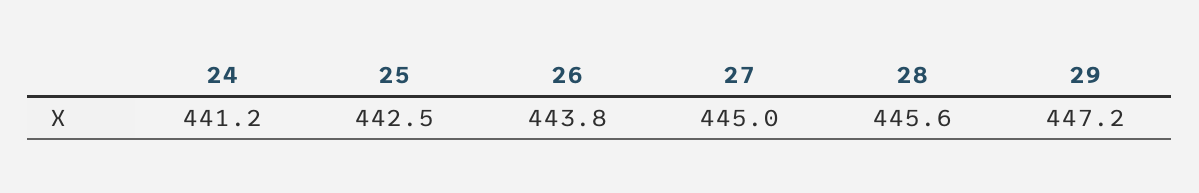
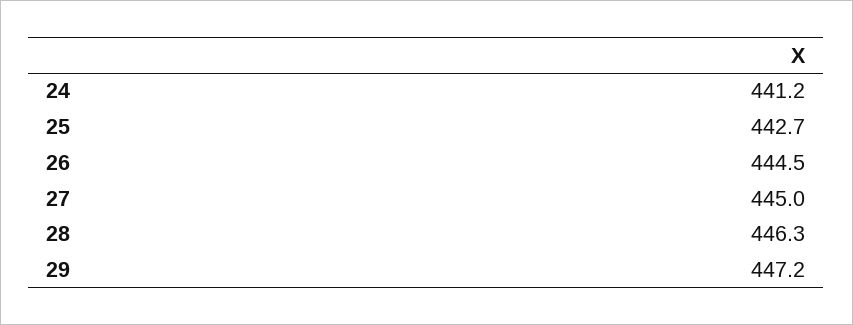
25: 442.5 -> 442.7
26: 443.8 -> 444.5
28: 445.6 -> 446.3

